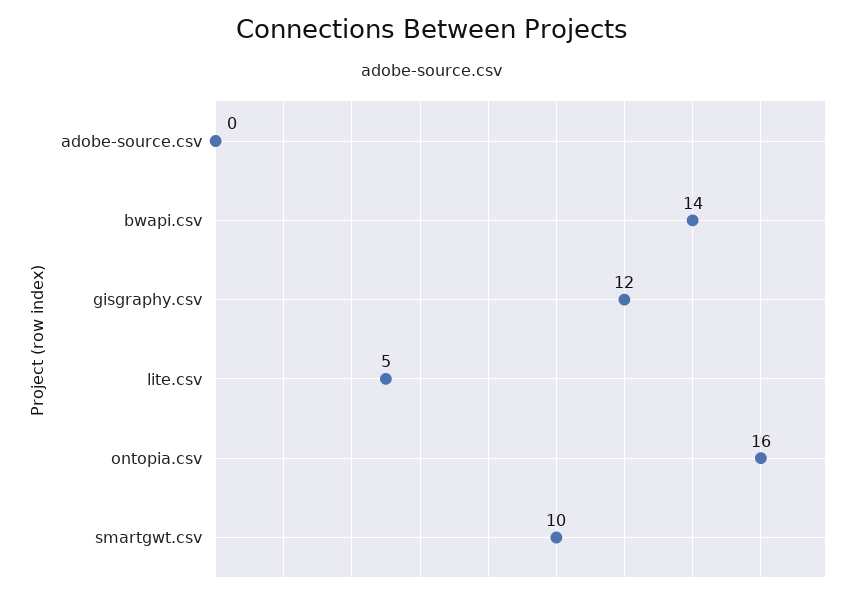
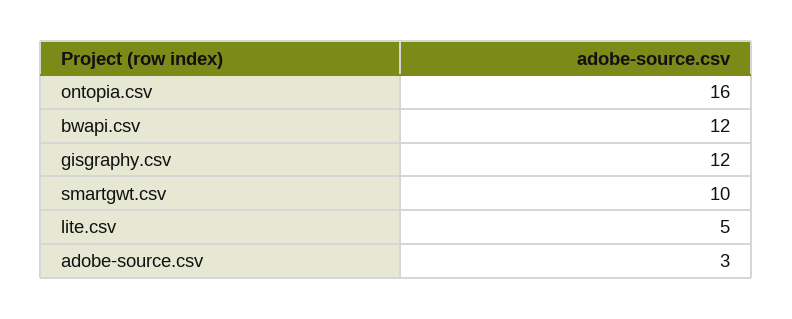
adobe-source.csv: 0 -> 3
bwapi.csv: 14 -> 12

